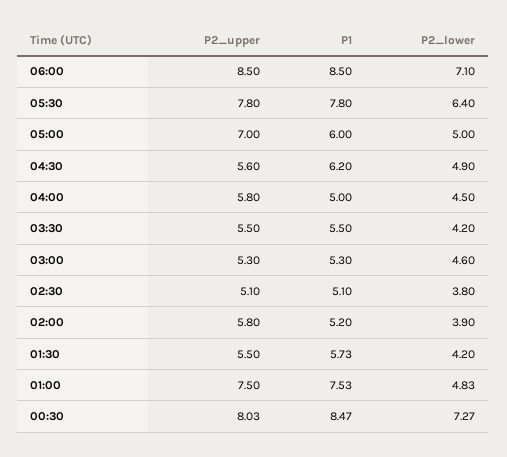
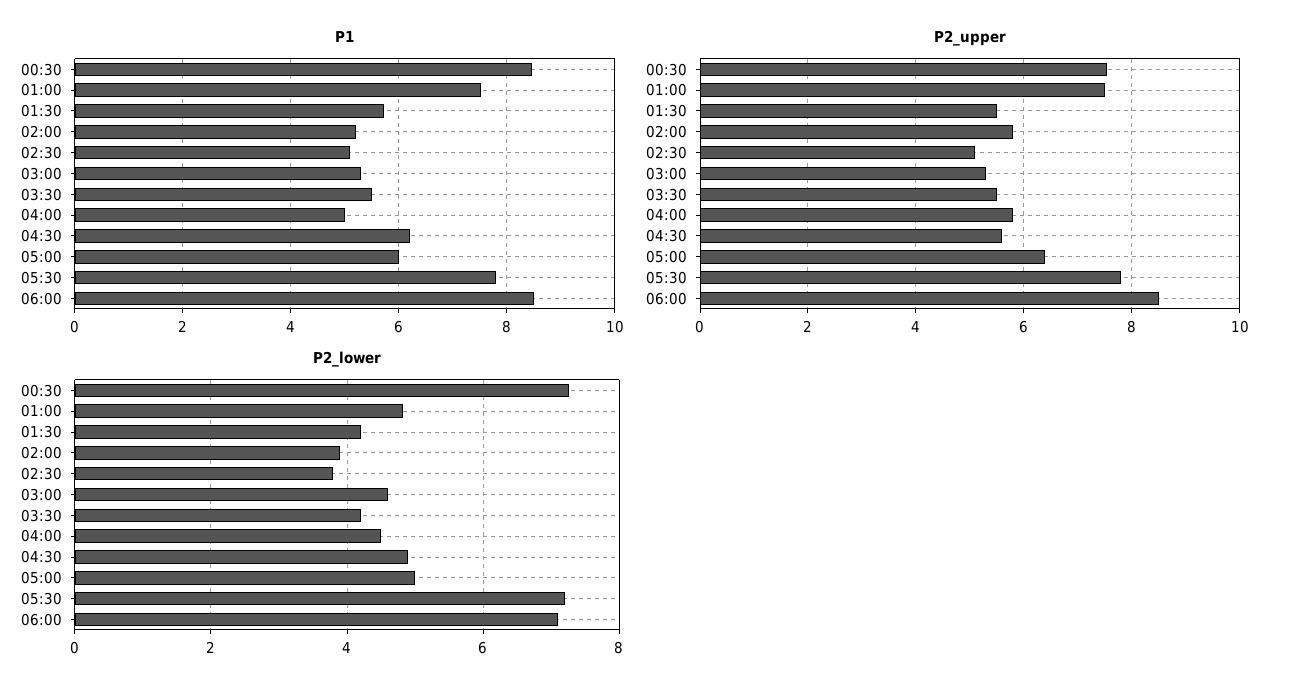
P2_lower, 05:30: 6.4 -> 7.2
P2_upper, 05:00: 7 -> 6.4
P2_upper, 00:30: 8.03 -> 7.6

